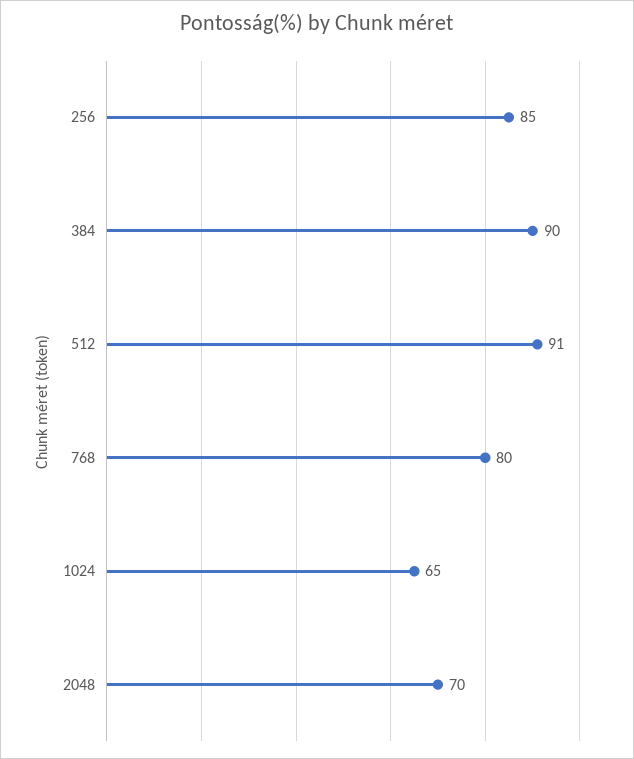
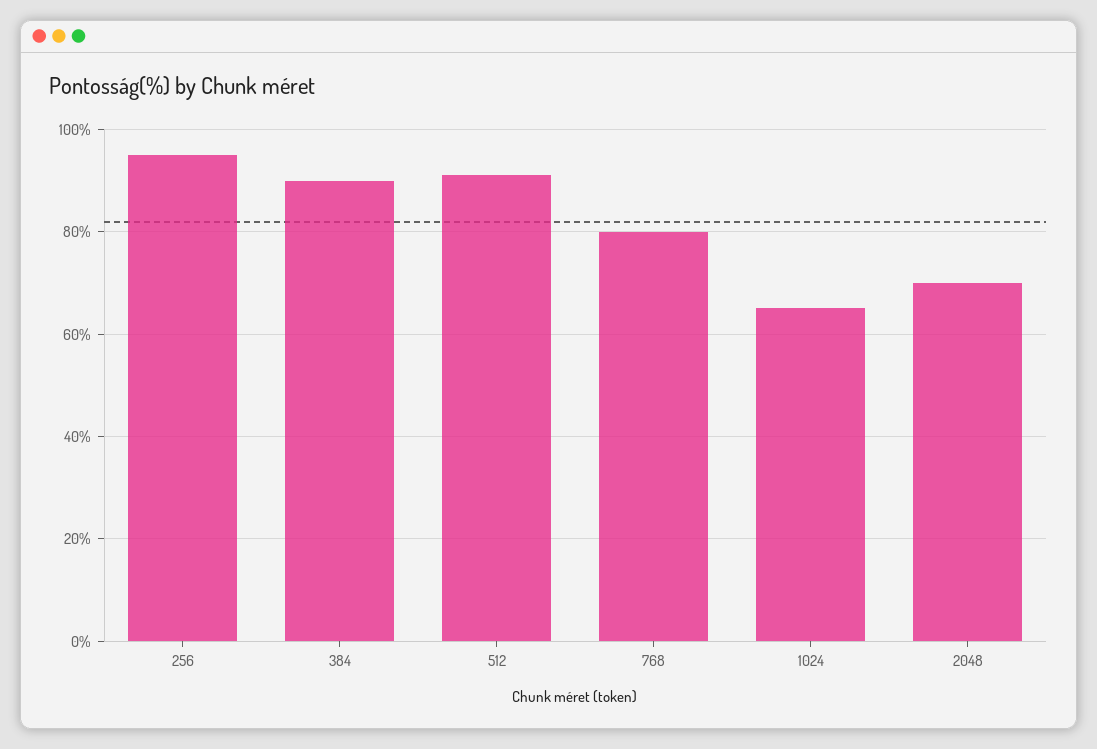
256: 85 -> 95

